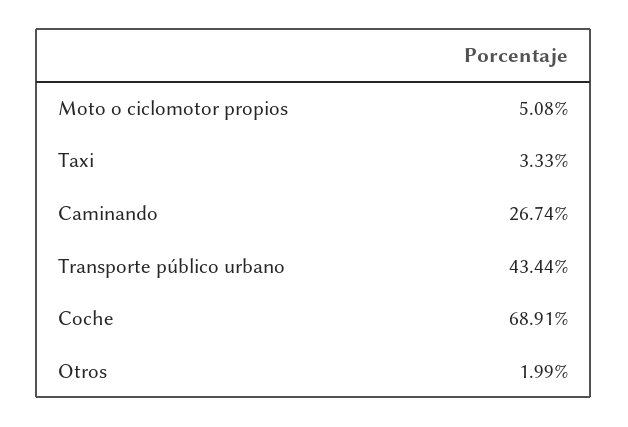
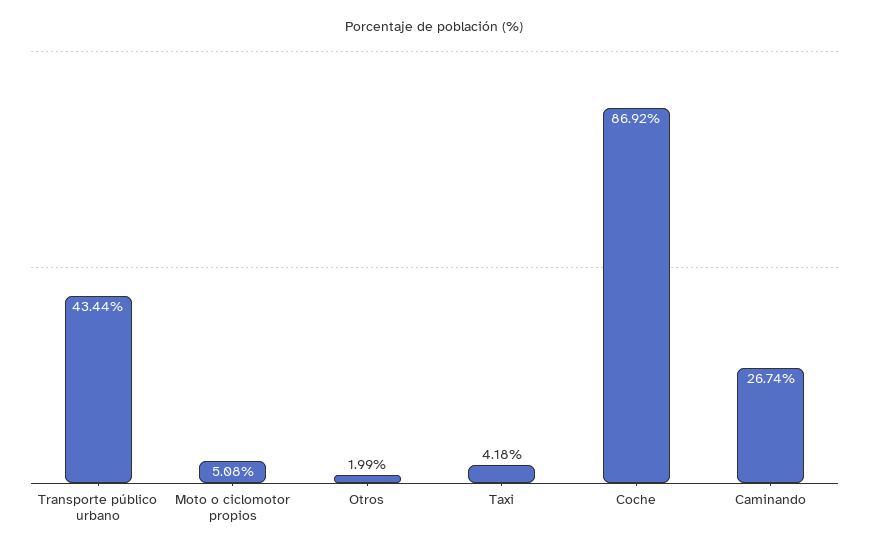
Taxi: 3.33 -> 4.18
Coche: 68.91 -> 86.92

